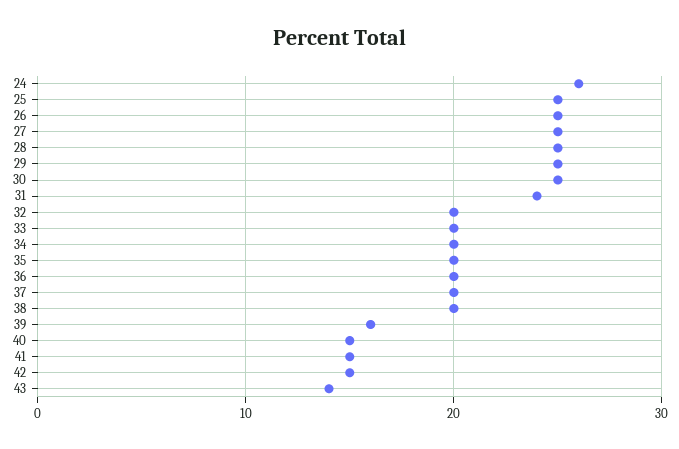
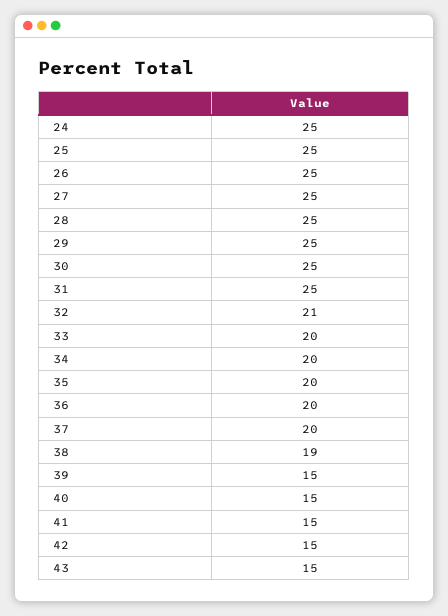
24: 26 -> 25
31: 24 -> 25
32: 20 -> 21
38: 20 -> 19
39: 16 -> 15
43: 14 -> 15

